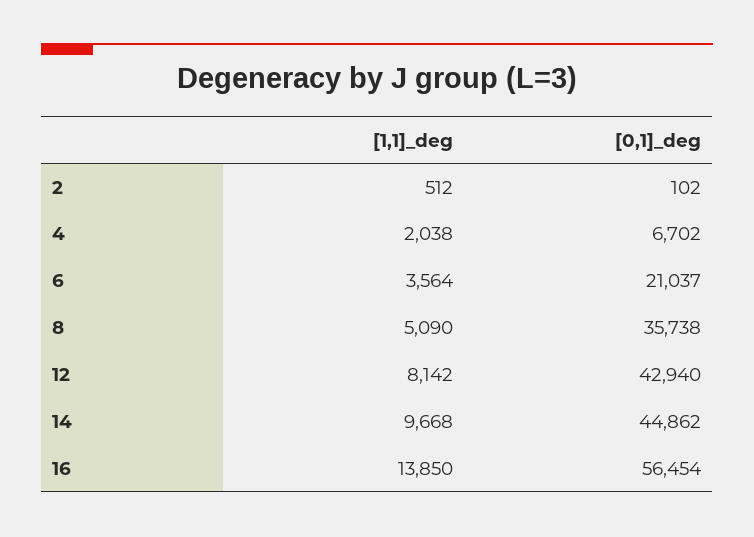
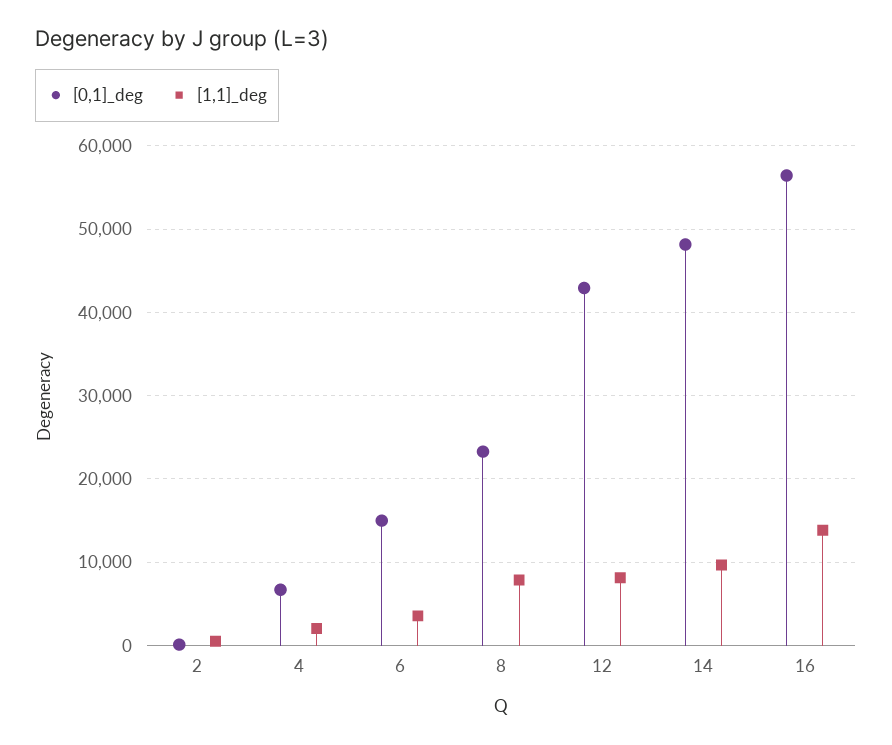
[0,1]_deg, 6: 21037 -> 15000
[1,1]_deg, 8: 5090 -> 8000
[0,1]_deg, 8: 35738 -> 23000
[0,1]_deg, 14: 44862 -> 48000

